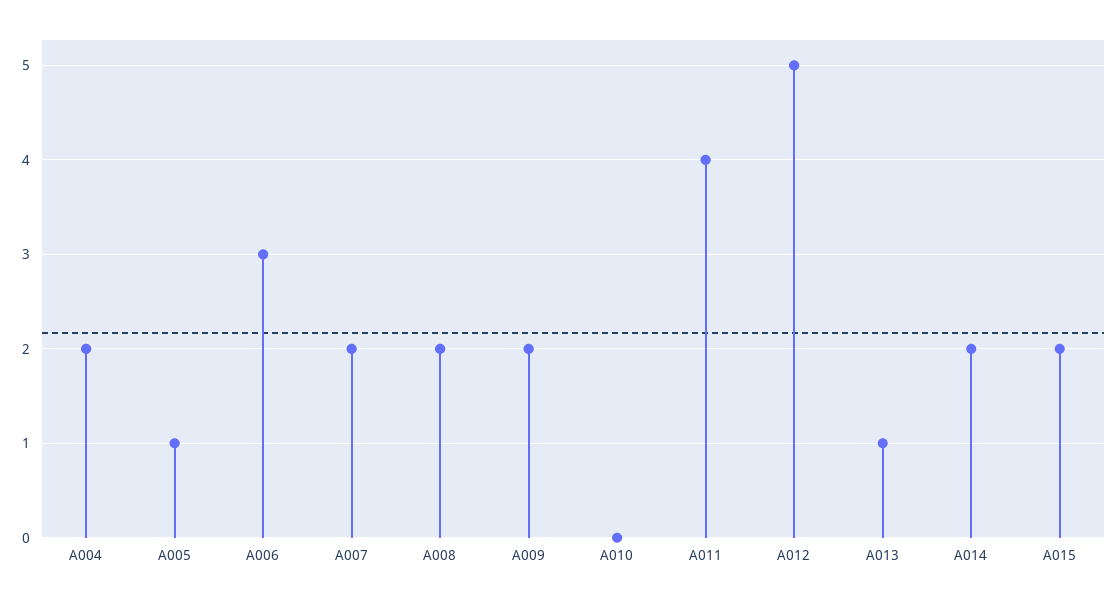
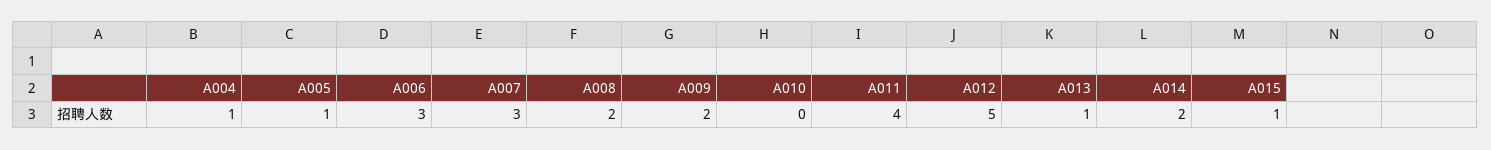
A004: 2 -> 1
A007: 2 -> 3
A015: 2 -> 1

